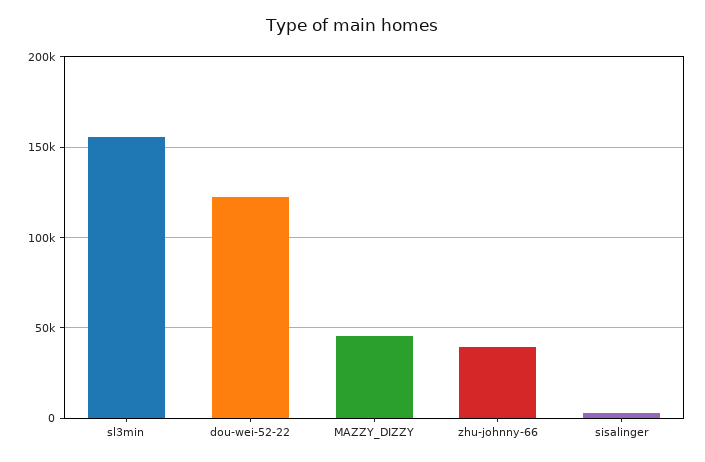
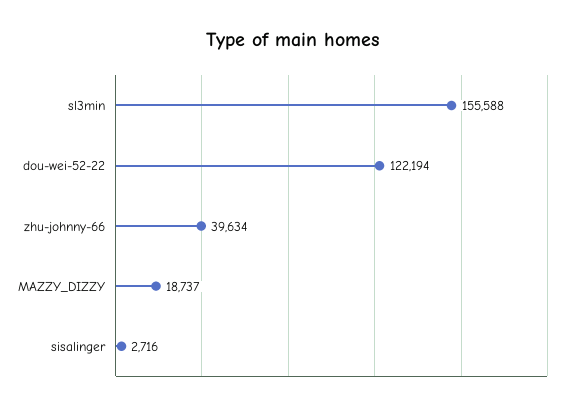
MAZZY_DIZZY: 45000 -> 18737

